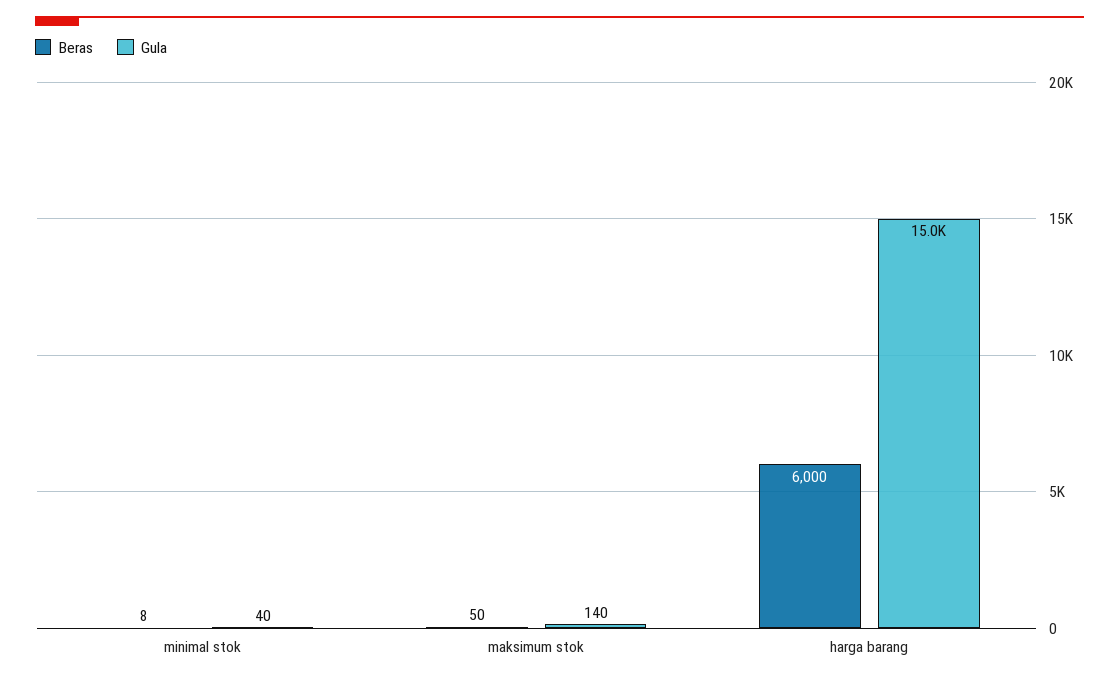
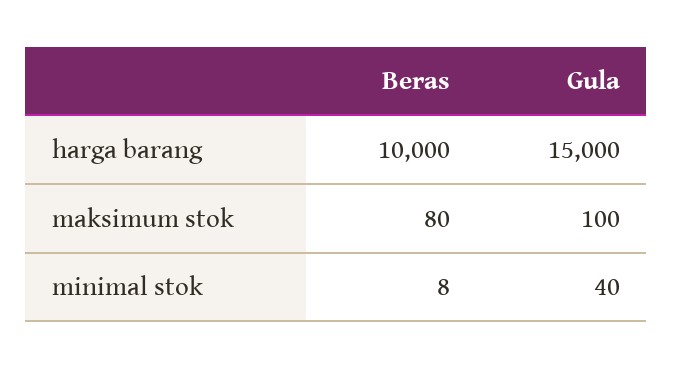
Beras, maksimum stok: 50 -> 80
Gula, maksimum stok: 140 -> 100
Beras, harga barang: 6000 -> 10000

